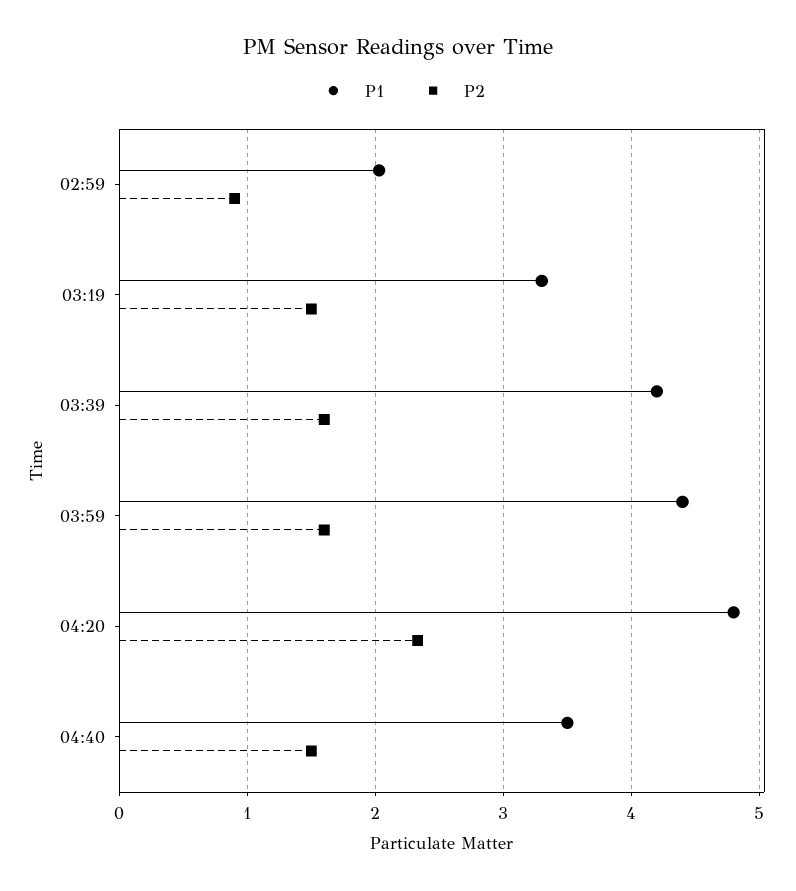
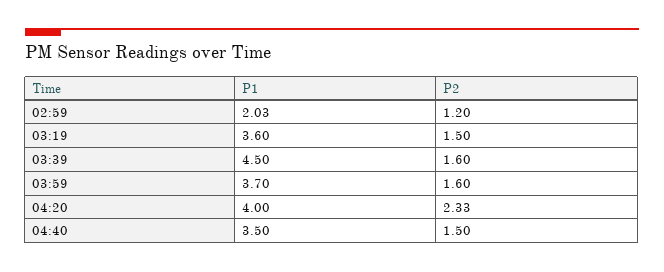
P2, 02:59: 0.9 -> 1.2
P1, 03:19: 3.3 -> 3.6
P1, 03:39: 4.2 -> 4.5
P1, 03:59: 4.4 -> 3.7
P1, 04:20: 4.8 -> 4

